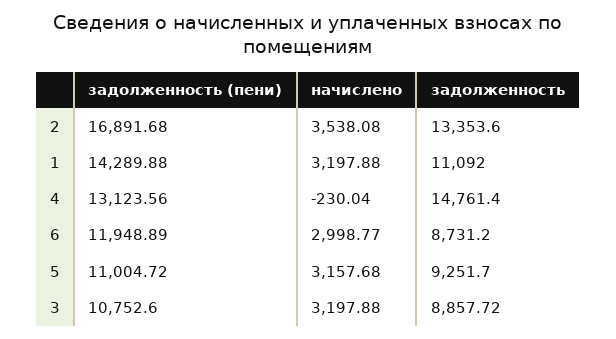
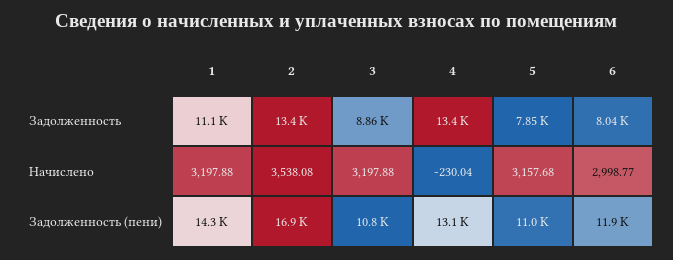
задолженность, 4: 14761.4 -> 13400
задолженность, 6: 8731.2 -> 8040
задолженность, 5: 9251.7 -> 7850

